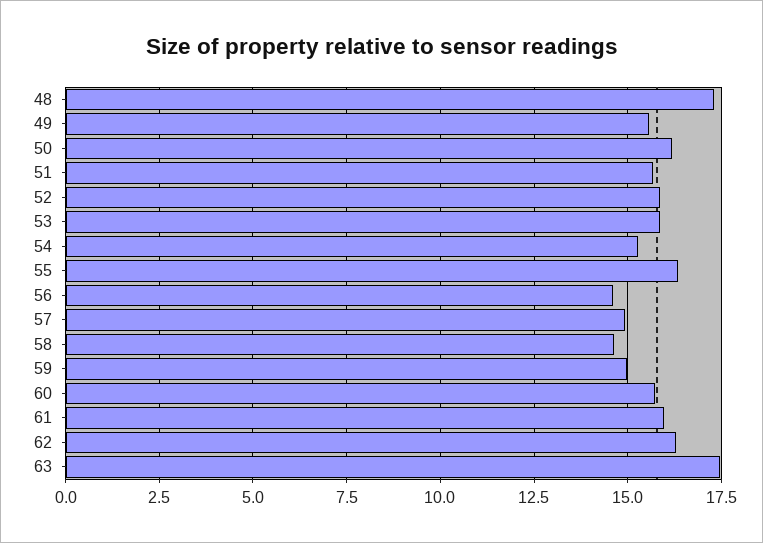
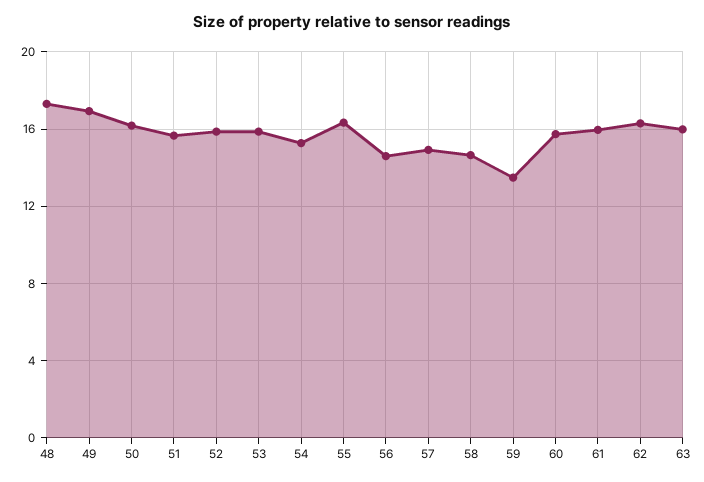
49: 15.5 -> 17
59: 15 -> 13.5
63: 17.5 -> 16

